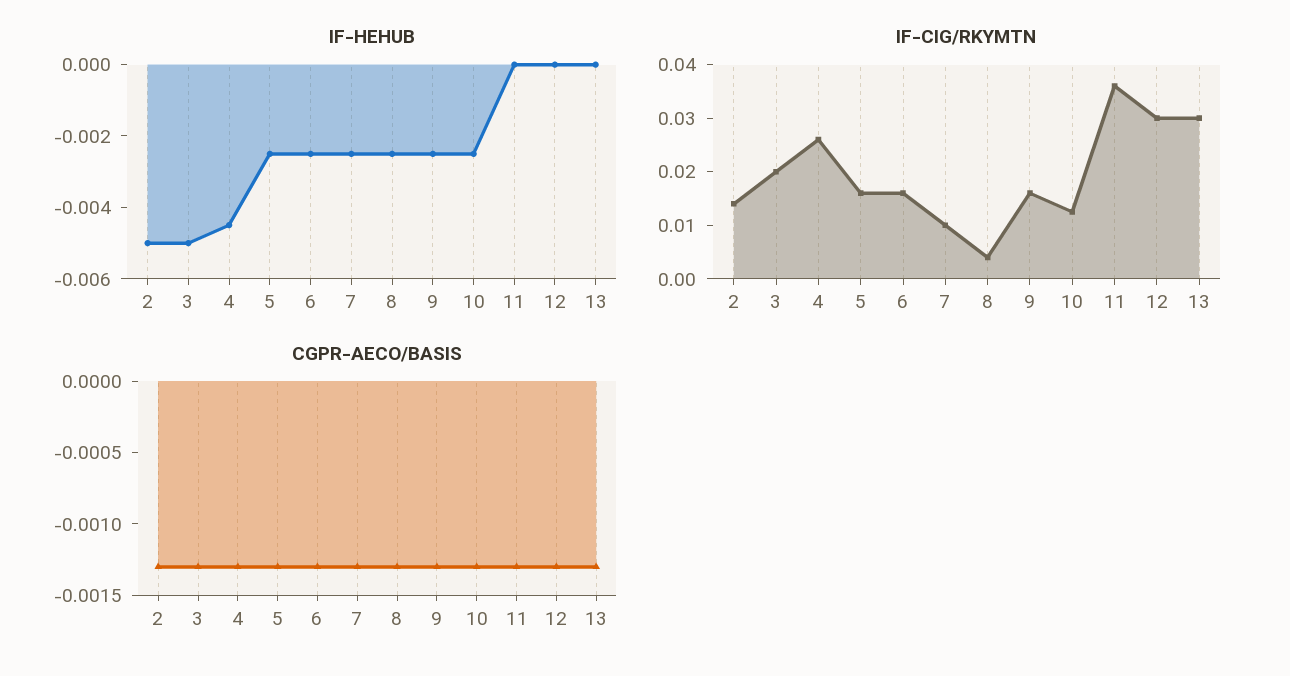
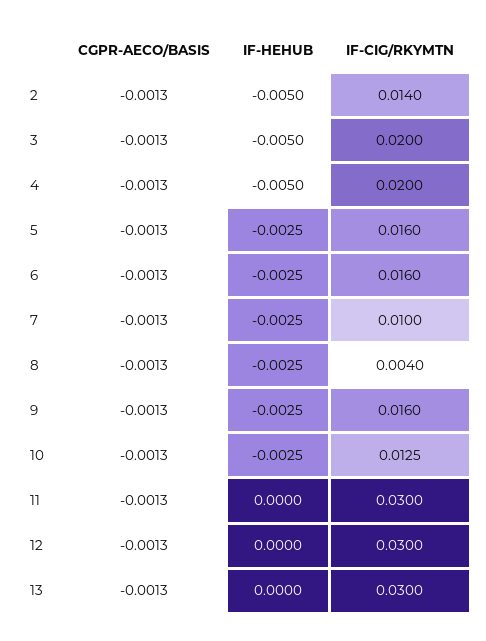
IF-HEHUB, 4: -0.0045 -> -0.005
IF-CIG/RKYMTN, 4: 0.026 -> 0.02
IF-CIG/RKYMTN, 11: 0.036 -> 0.03

